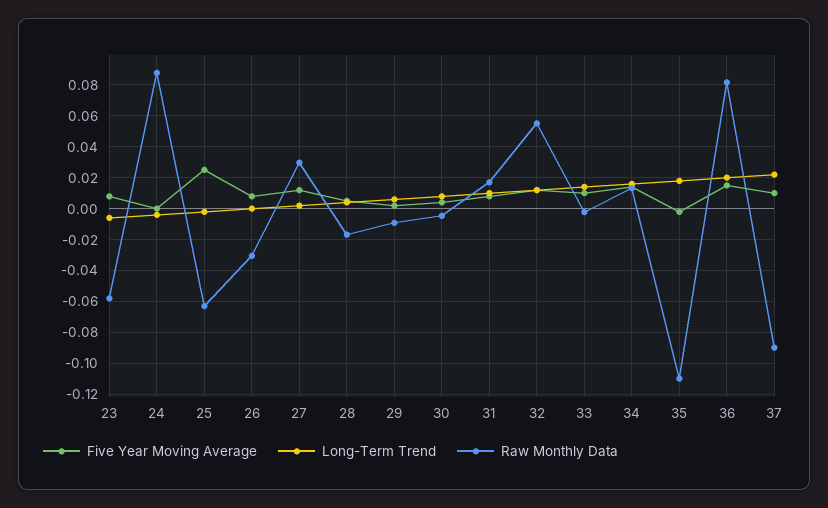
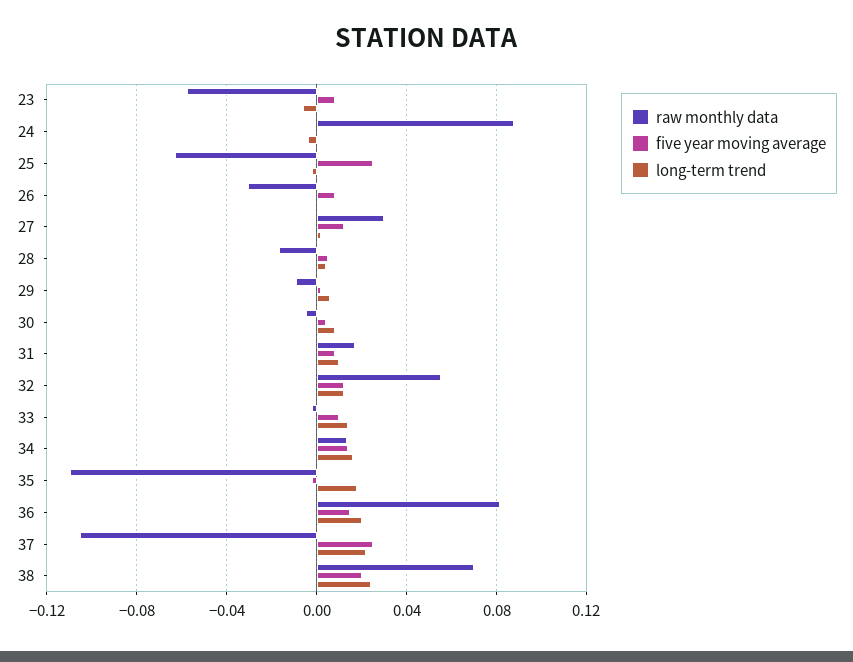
Five Year Moving Average, 37: 0.01 -> 0.025
Raw Monthly Data, 37: -0.09 -> -0.105
Raw Monthly Data, 38: none -> 0.07
Five Year Moving Average, 38: none -> 0.02
Long-Term Trend, 38: none -> 0.025

